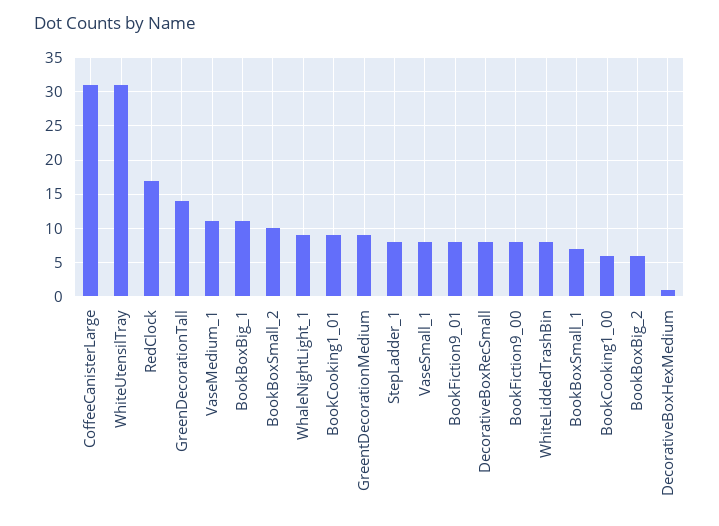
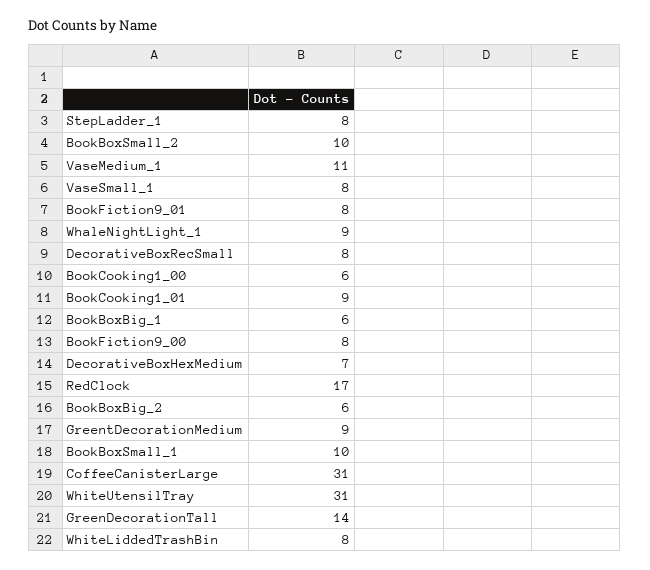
BookBoxBig_1: 11 -> 6
BookBoxSmall_1: 7 -> 10
DecorativeBoxHexMedium: 1 -> 7

